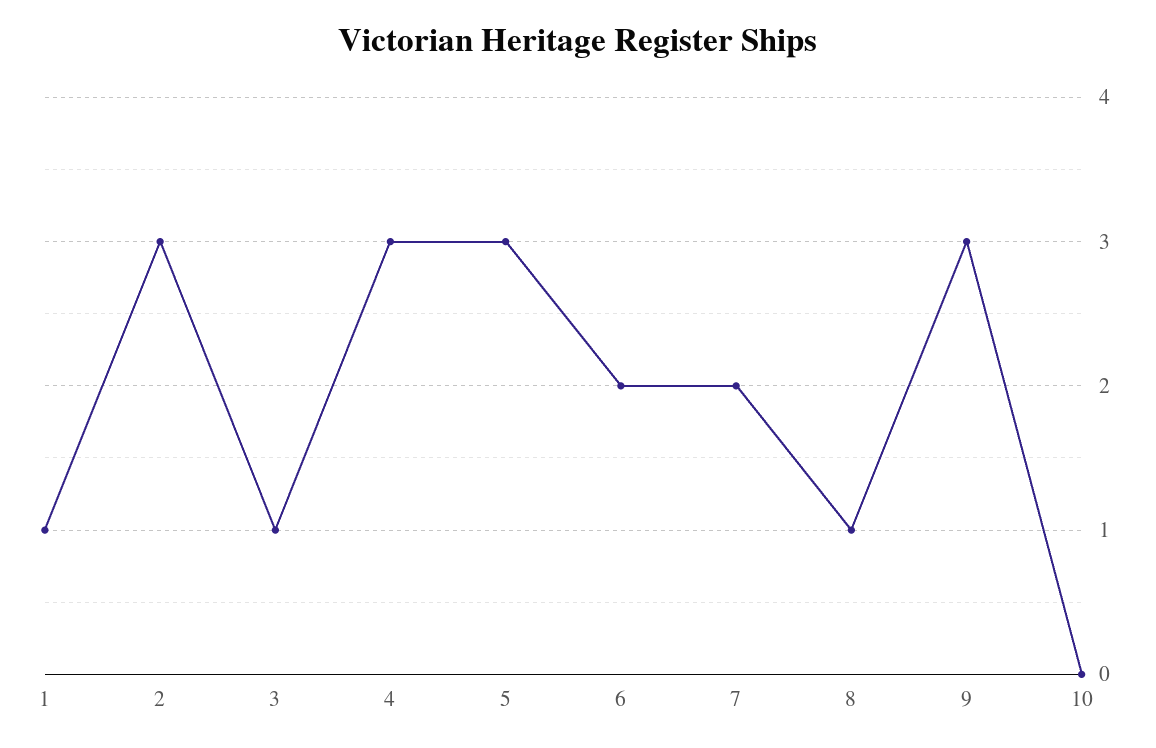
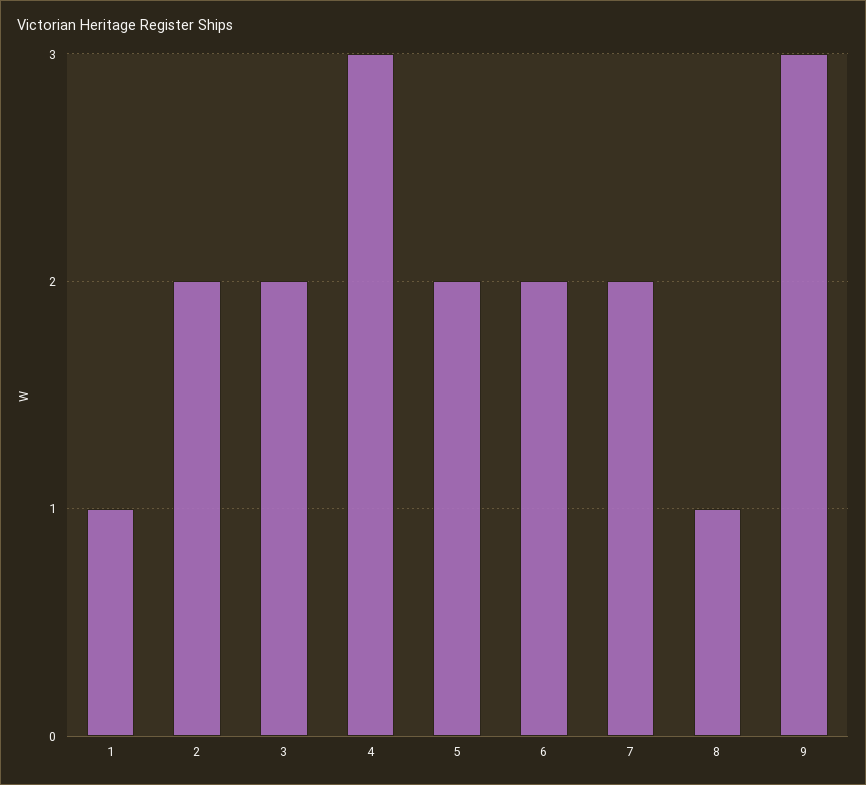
2: 3 -> 2
3: 1 -> 2
5: 3 -> 2
10: 0 -> none

